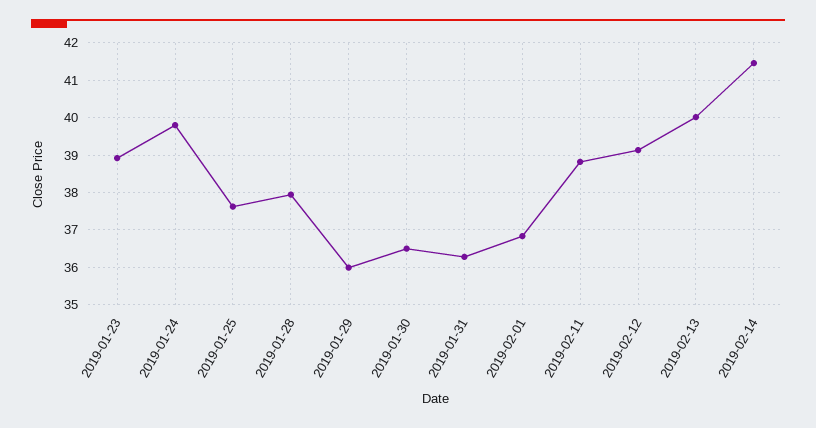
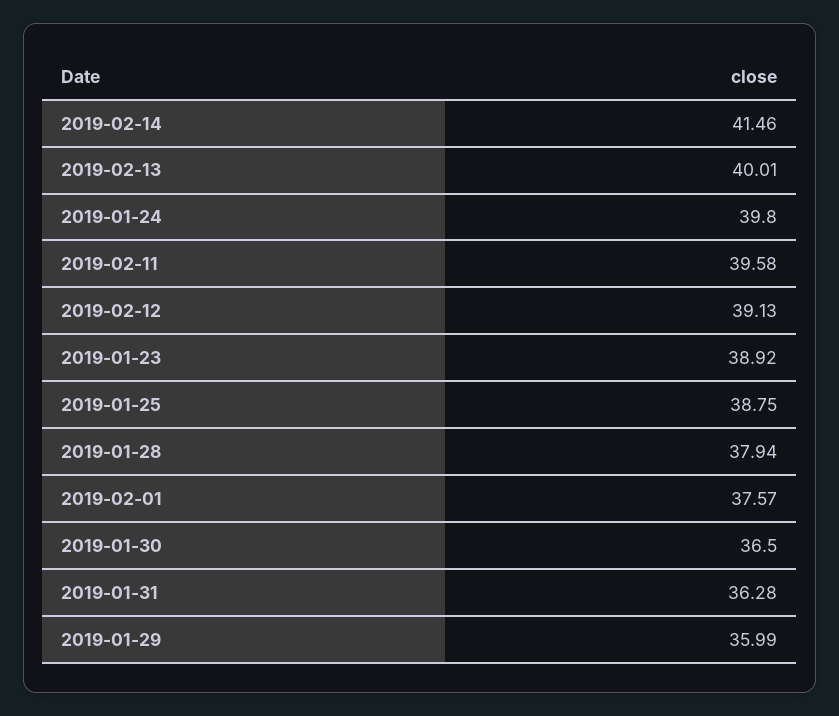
2019-01-25: 37.6 -> 38.75
2019-02-01: 36.8 -> 37.57
2019-02-11: 38.8 -> 39.58

